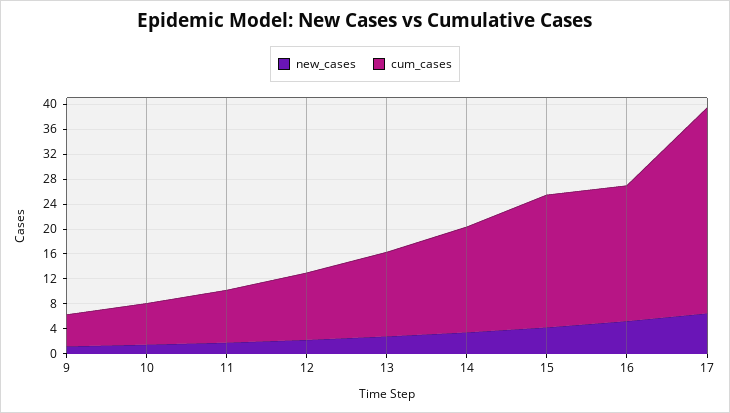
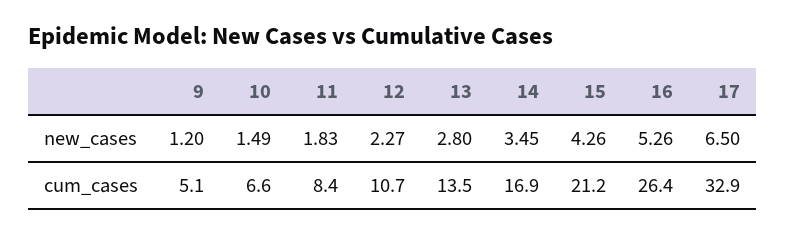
cum_cases, 16: 22 -> 26.4

